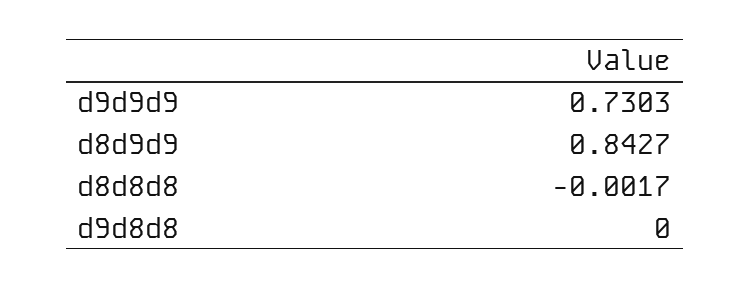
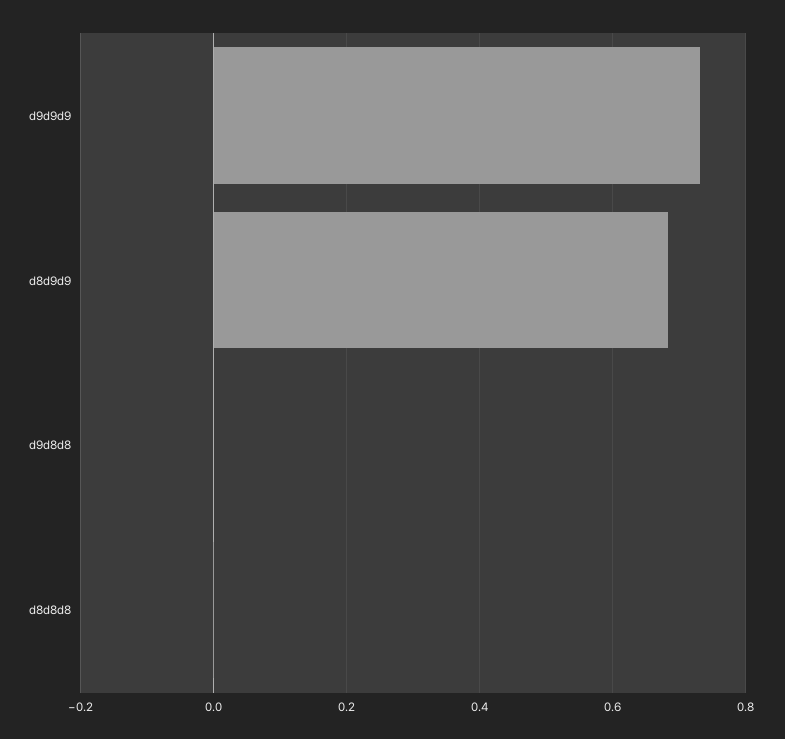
d8d9d9: 0.8427 -> 0.68

